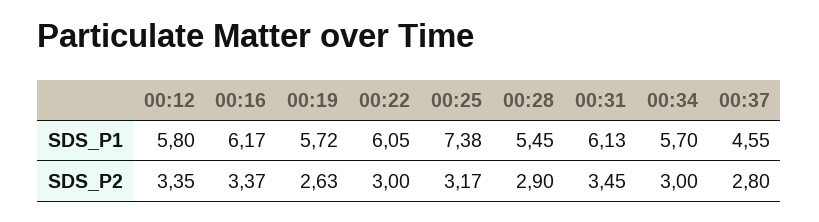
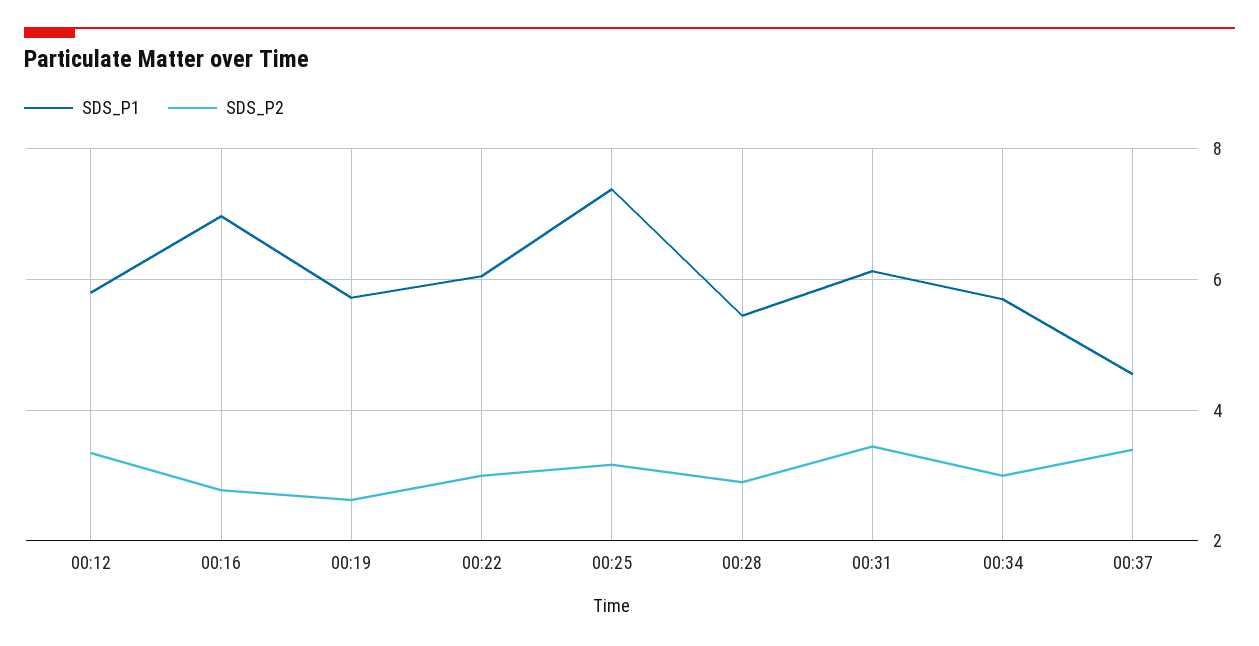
SDS_P1, 00:16: 6.17 -> 7
SDS_P2, 00:16: 3.37 -> 2.8
SDS_P2, 00:37: 2.8 -> 3.4

